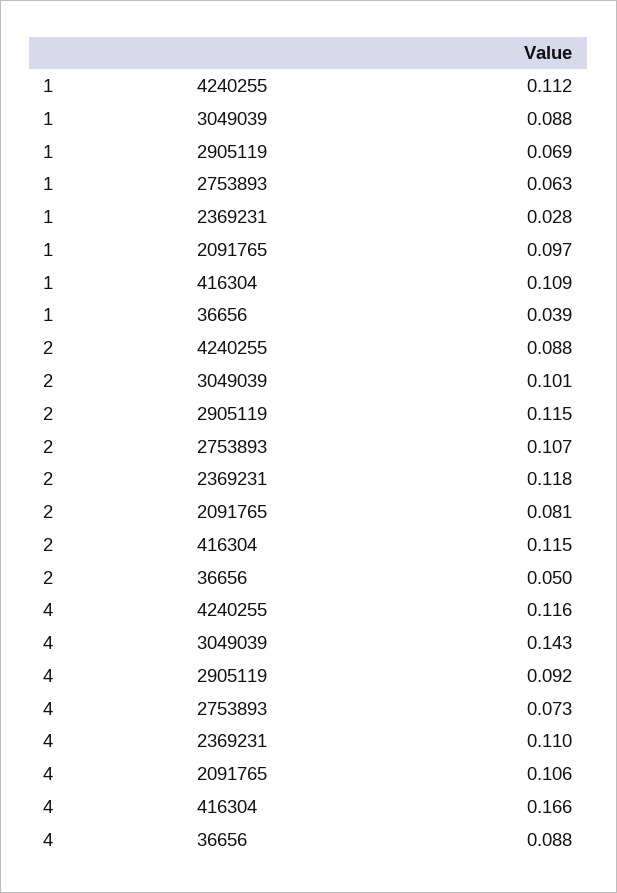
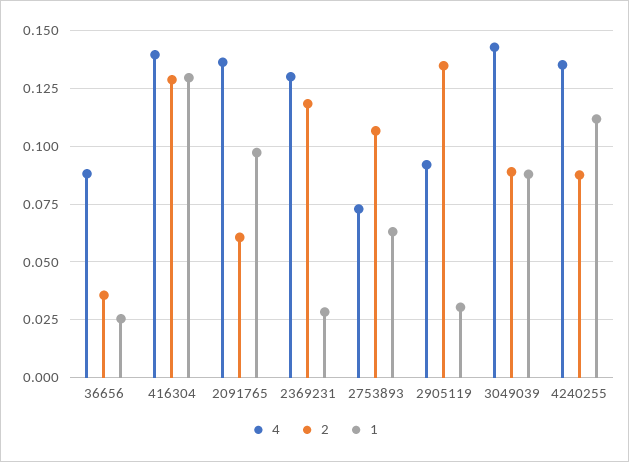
1, 2905119: 0.069 -> 0.03
1, 416304: 0.109 -> 0.13
1, 36656: 0.039 -> 0.025
2, 3049039: 0.101 -> 0.09
2, 2905119: 0.115 -> 0.135
2, 2091765: 0.081 -> 0.06
2, 416304: 0.115 -> 0.13
2, 36656: 0.05 -> 0.035
4, 4240255: 0.116 -> 0.135
4, 2369231: 0.11 -> 0.13
4, 2091765: 0.106 -> 0.135
4, 416304: 0.166 -> 0.14

